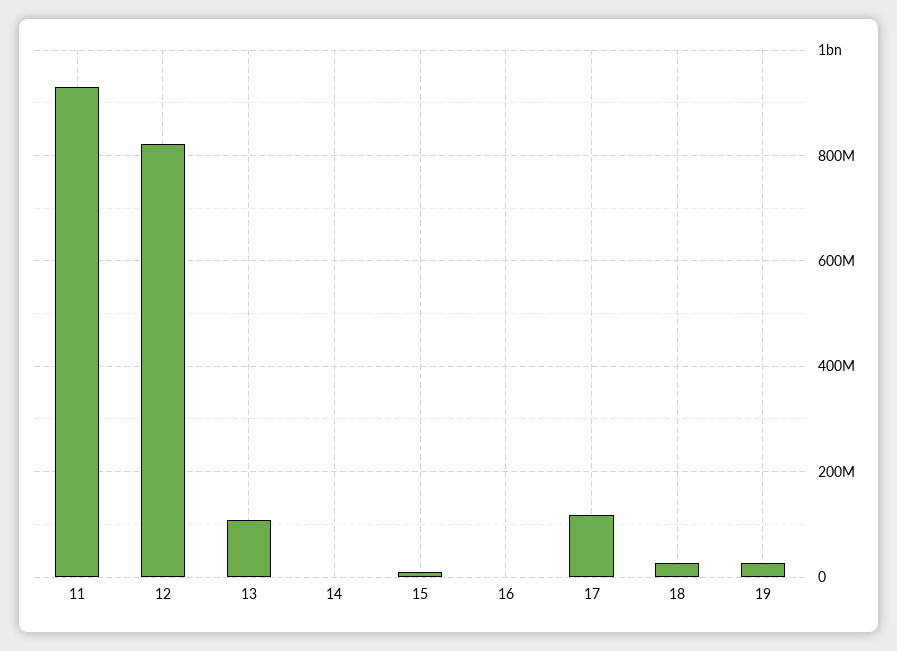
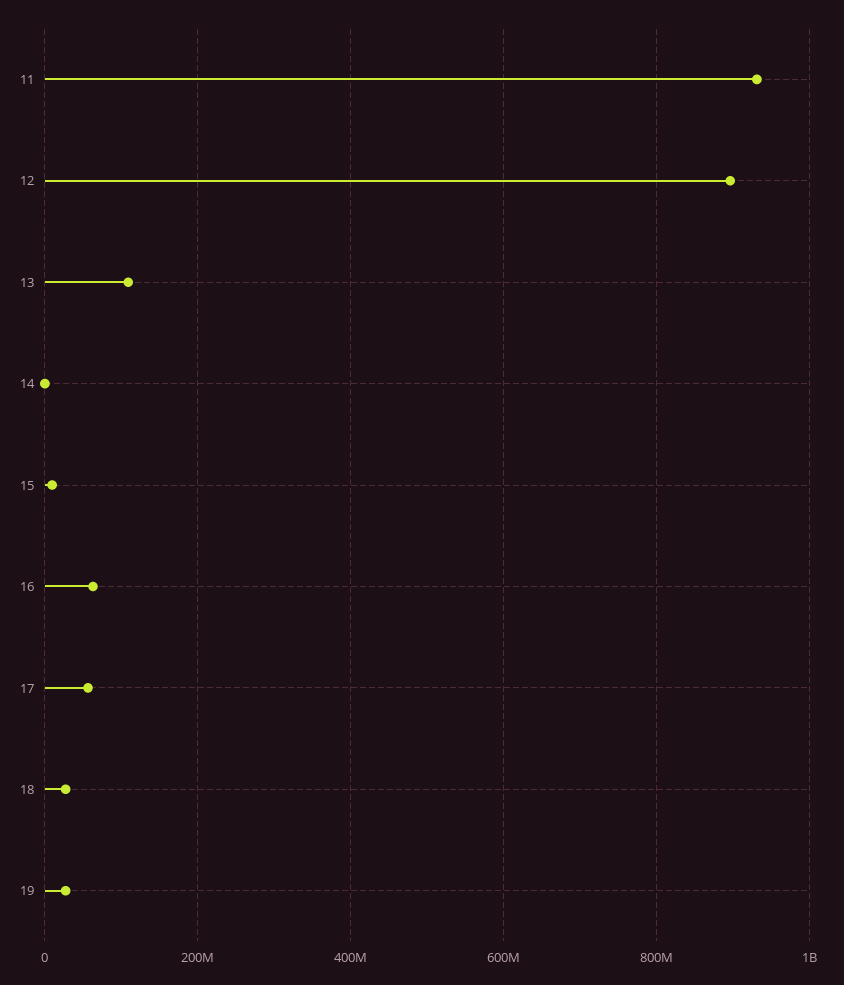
12: 820000000 -> 900000000
16: 0 -> 60000000
17: 120000000 -> 60000000

